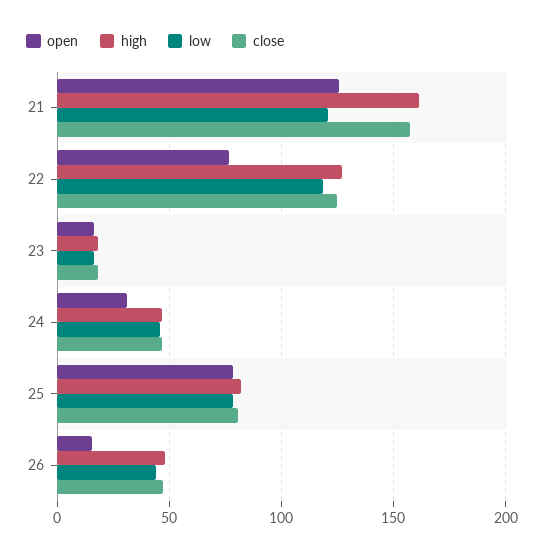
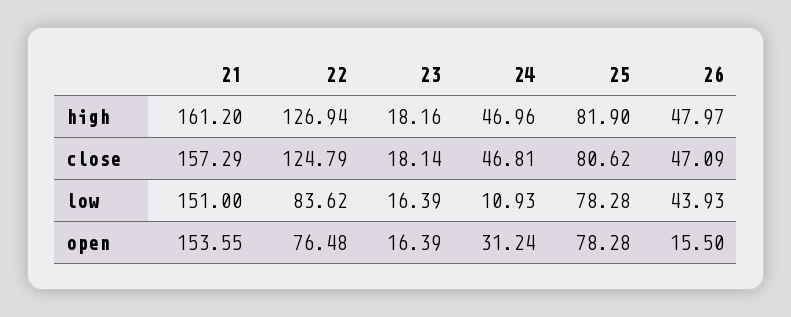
open, 21: 125 -> 153.55
low, 21: 120 -> 151
low, 22: 120 -> 83.62
low, 24: 45 -> 10.93

